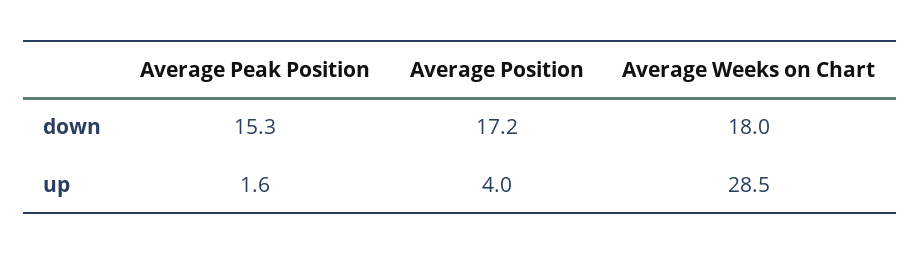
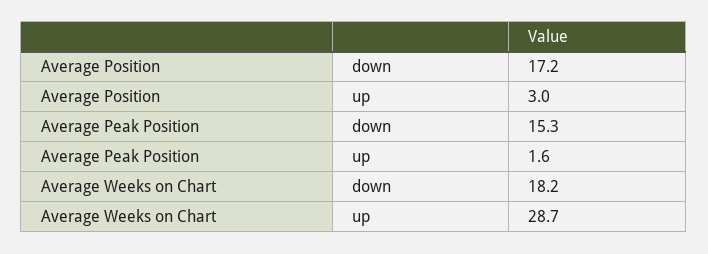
Average Weeks on Chart, down: 18 -> 18.2
Average Position, up: 4 -> 3
Average Weeks on Chart, up: 28.5 -> 28.7

